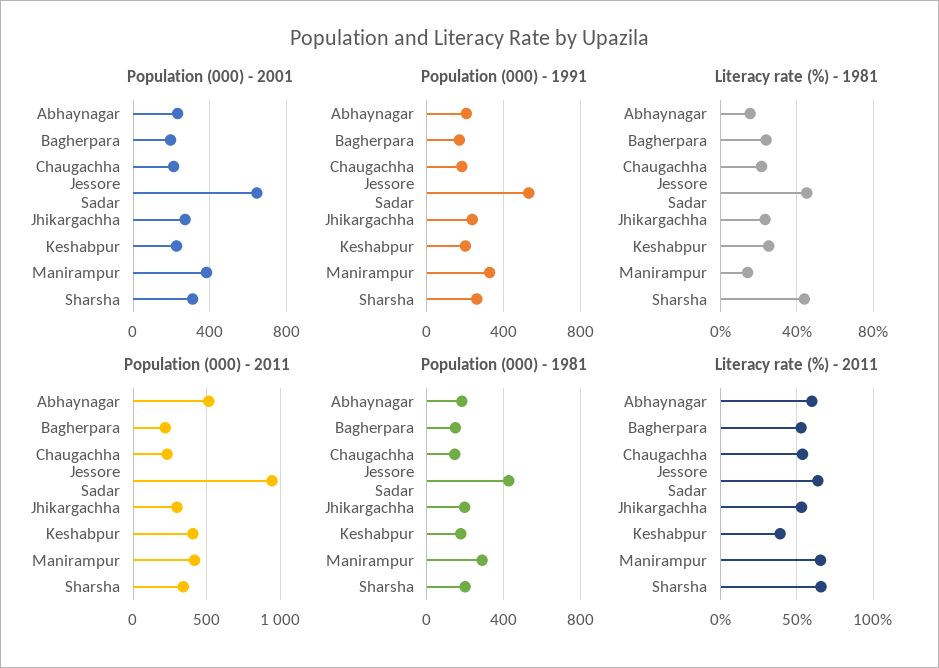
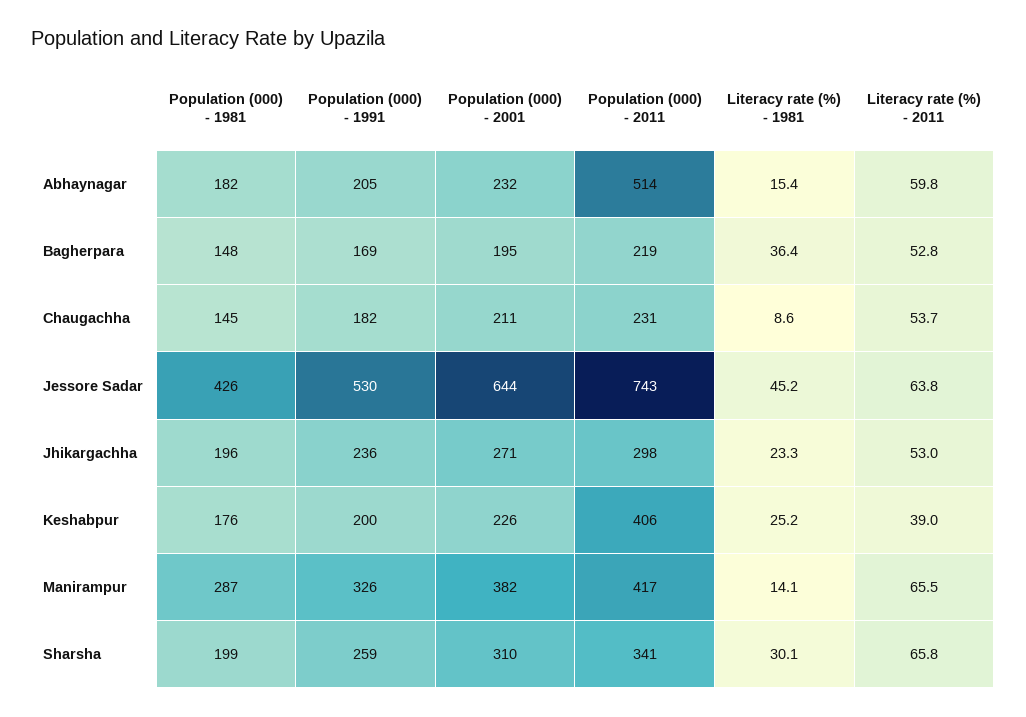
Literacy rate (%) - 1981, Bagherpara: 25 -> 36.4
Literacy rate (%) - 1981, Chaugachha: 20 -> 8.6
Literacy rate (%) - 1981, Sharsha: 45 -> 30.1
Population (000) - 2011, Jessore Sadar: 950 -> 743

